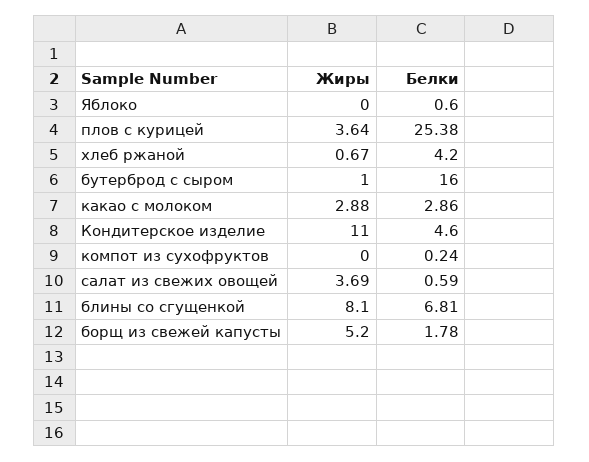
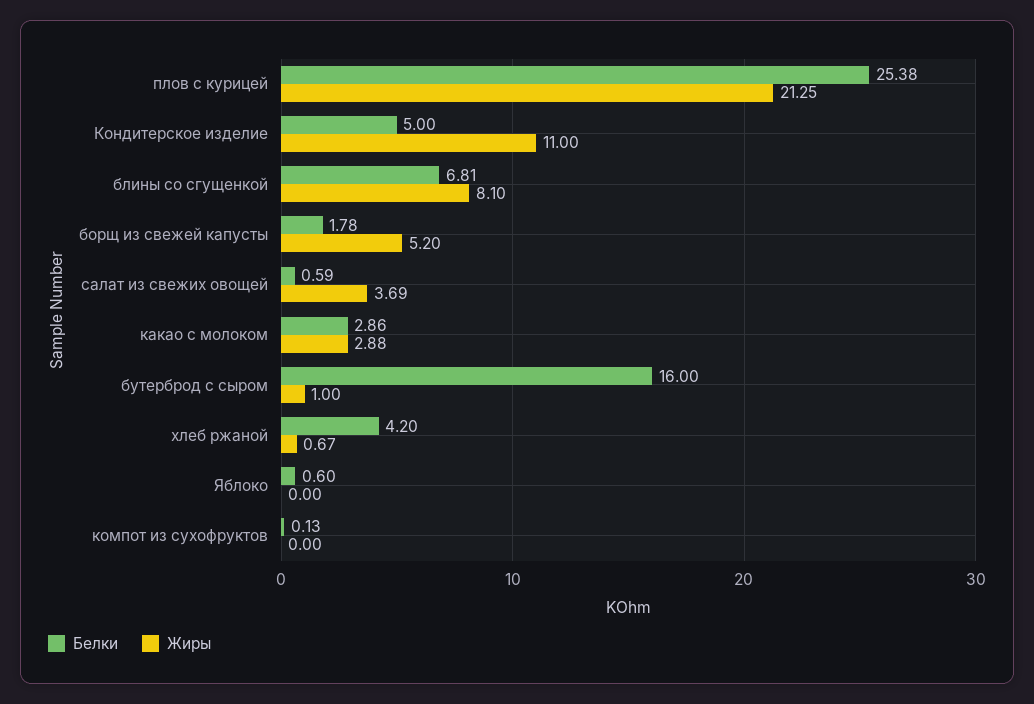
Жиры, плов с курицей: 3.64 -> 21.25
Белки, Кондитерское изделие: 4.6 -> 5
Белки, компот из сухофруктов: 0.24 -> 0.13

